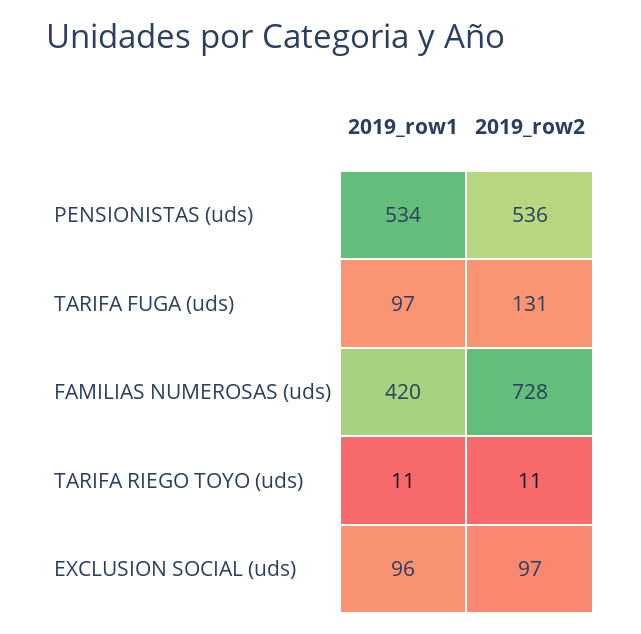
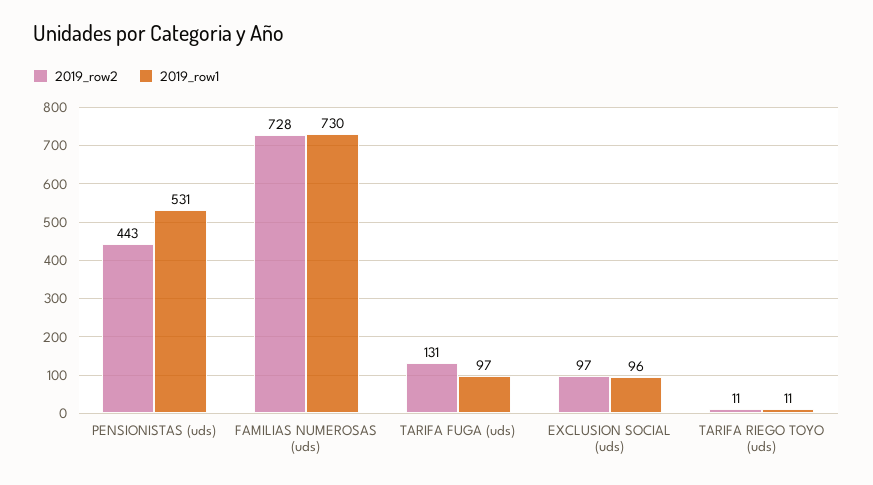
2019_row1, PENSIONISTAS (uds): 534 -> 531
2019_row2, PENSIONISTAS (uds): 536 -> 443
2019_row1, FAMILIAS NUMEROSAS (uds): 420 -> 730

